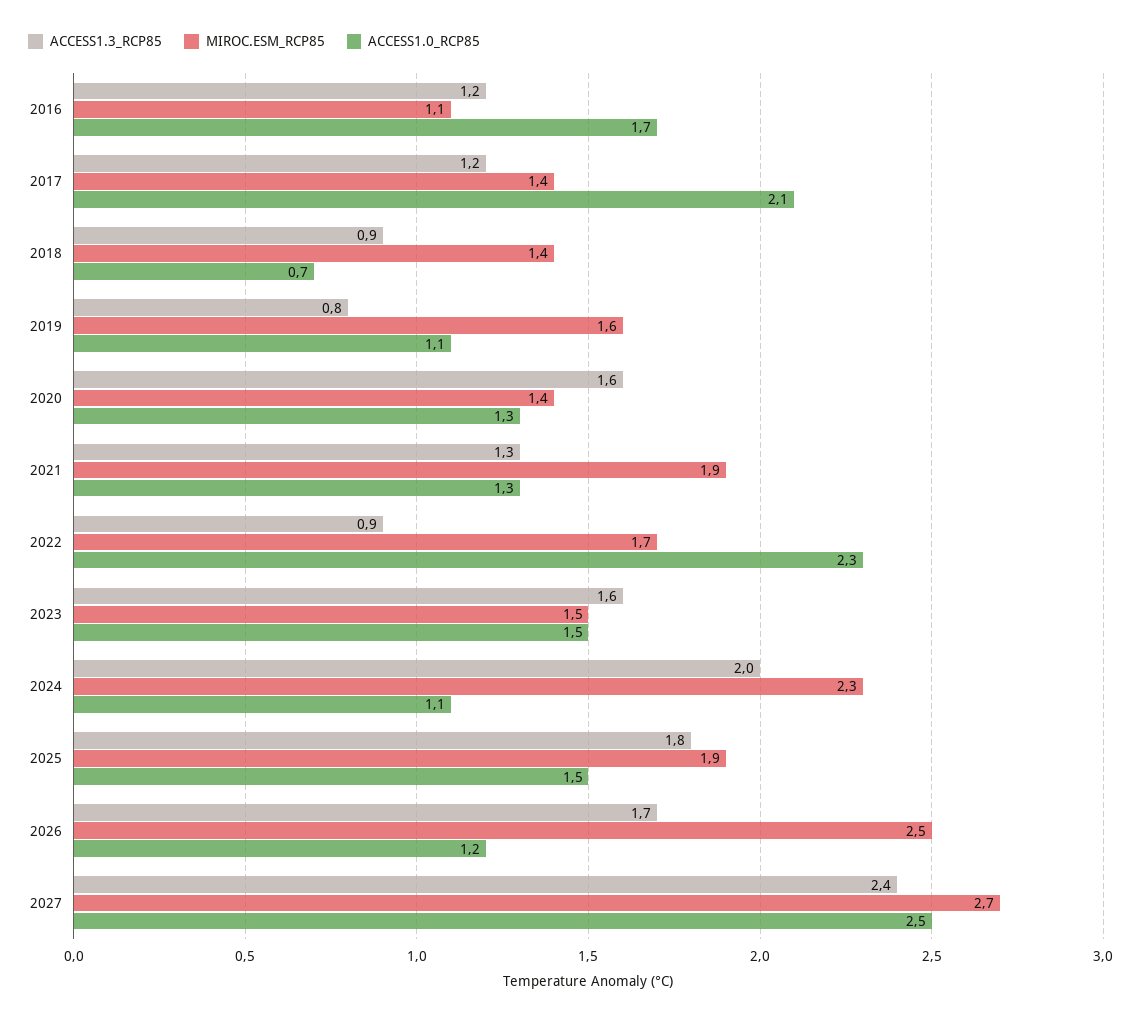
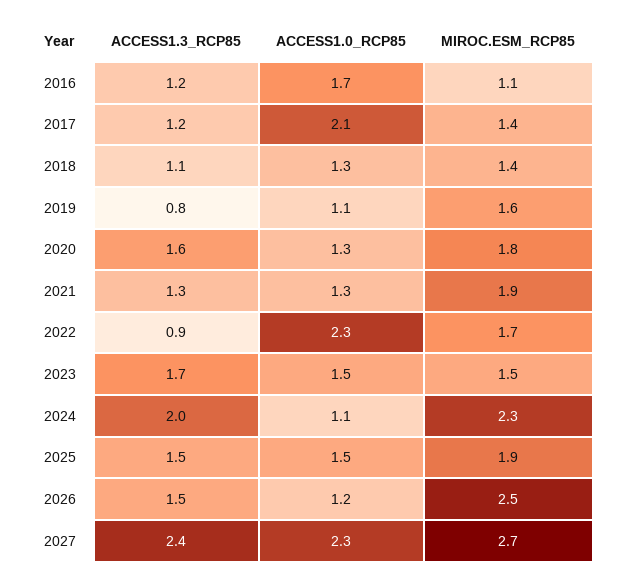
ACCESS1.3_RCP85, 2018: 0.9 -> 1.1
ACCESS1.0_RCP85, 2018: 0.7 -> 1.3
MIROC.ESM_RCP85, 2020: 1.4 -> 1.8
ACCESS1.3_RCP85, 2023: 1.6 -> 1.7
ACCESS1.3_RCP85, 2025: 1.8 -> 1.5
ACCESS1.3_RCP85, 2026: 1.7 -> 1.5
ACCESS1.0_RCP85, 2027: 2.5 -> 2.3

